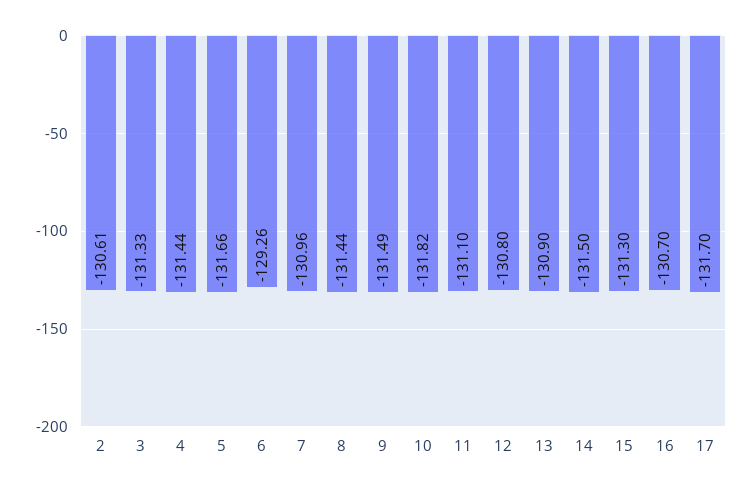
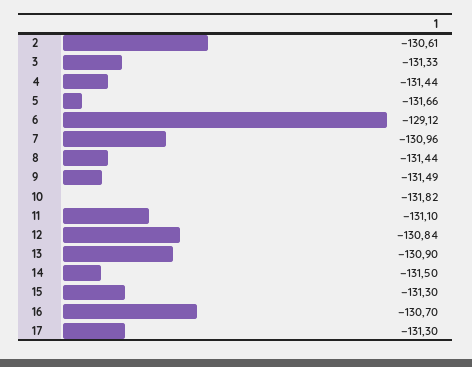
6: -129.26 -> -129.12
12: -130.8 -> -130.84
17: -131.7 -> -131.3

